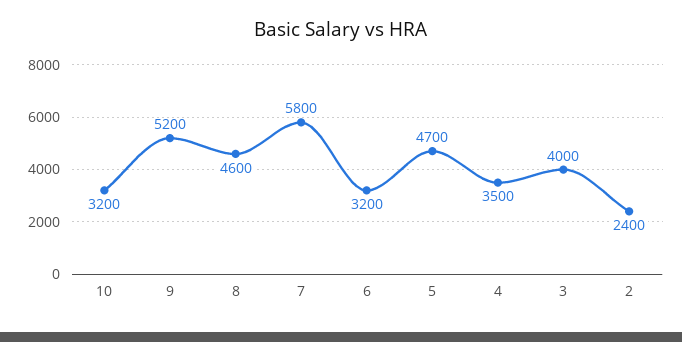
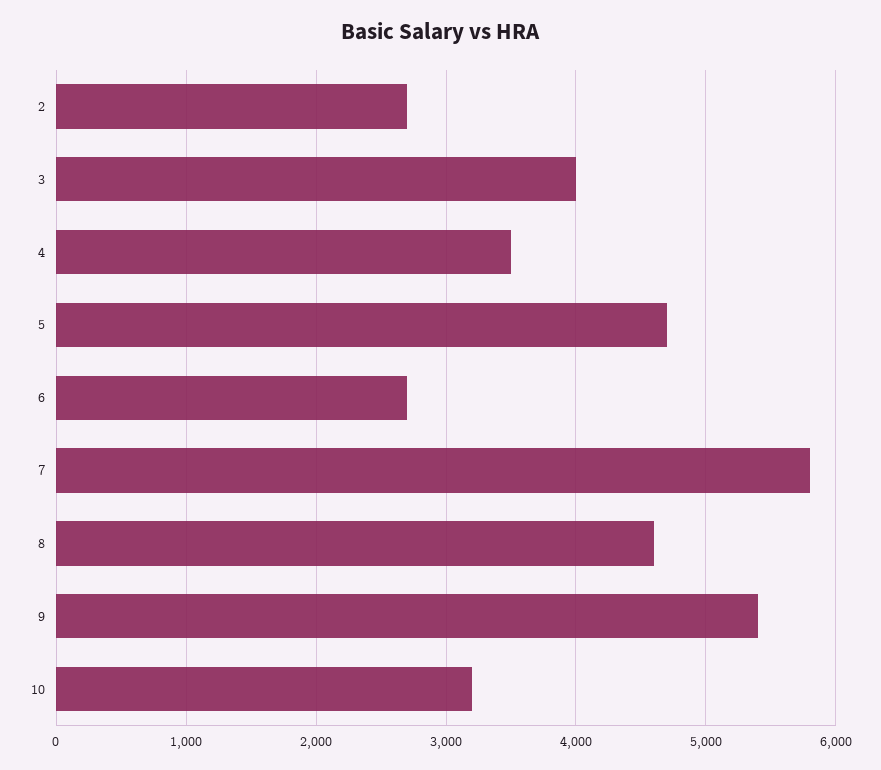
9: 5200 -> 5400
6: 3200 -> 2700
2: 2400 -> 2700

